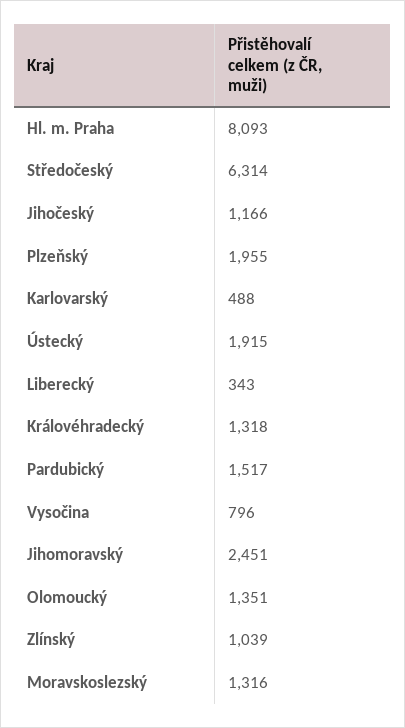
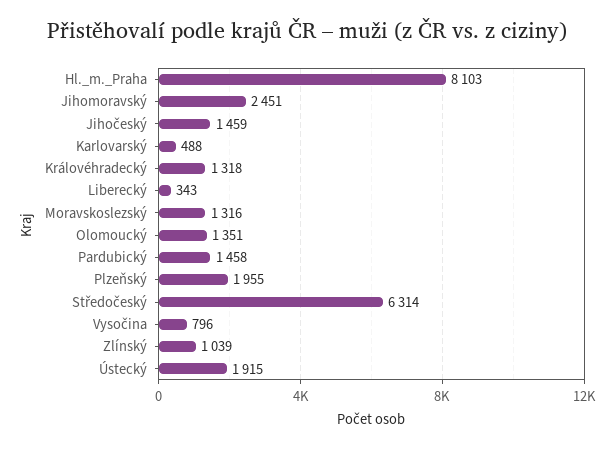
Hl. m. Praha: 8093 -> 8103
Jihočeský: 1166 -> 1459
Pardubický: 1517 -> 1458

